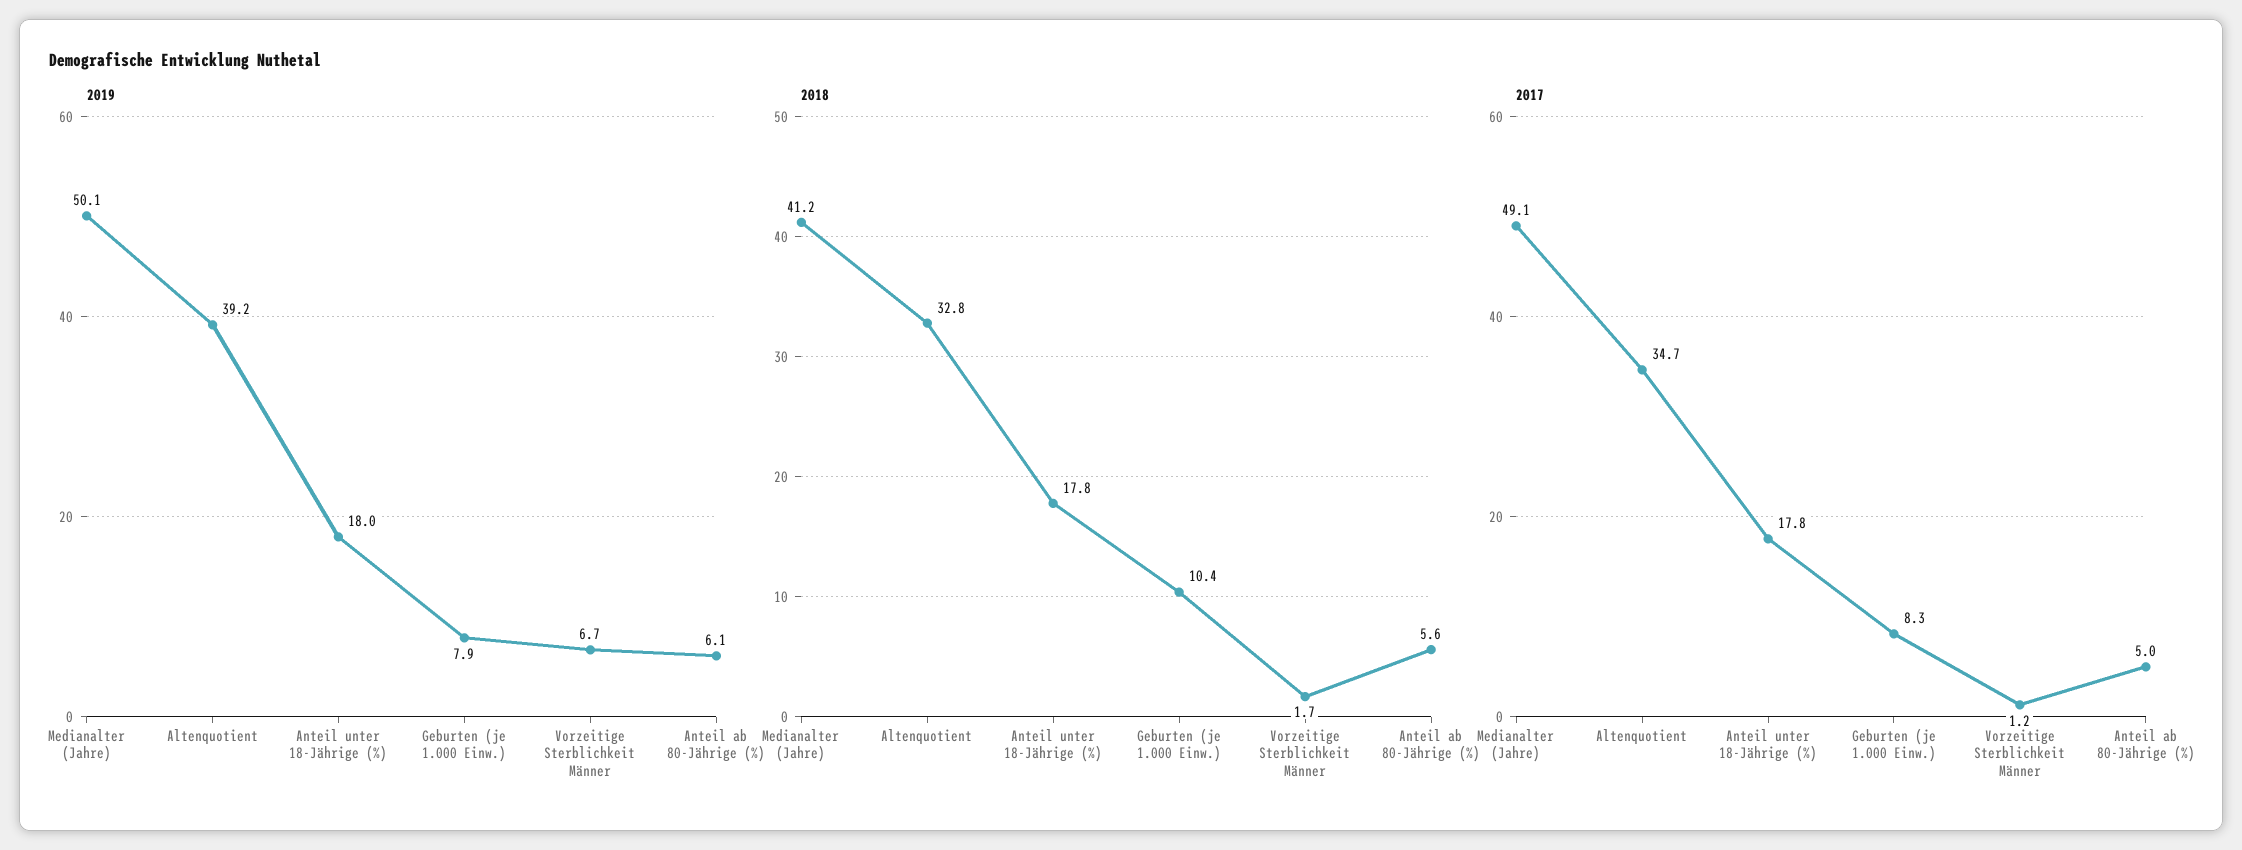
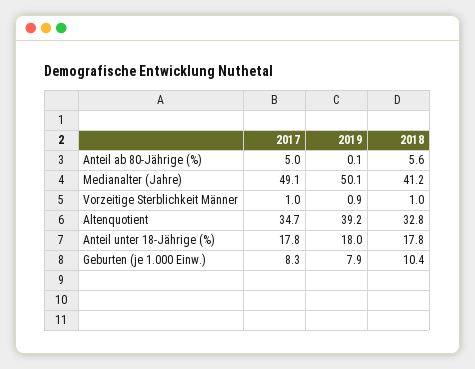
2019, Vorzeitige Sterblichkeit Männer: 6.7 -> 0.9
2019, Anteil ab 80-Jährige (%): 6.1 -> 0.1
2018, Vorzeitige Sterblichkeit Männer: 1.7 -> 1
2017, Vorzeitige Sterblichkeit Männer: 1.2 -> 1

